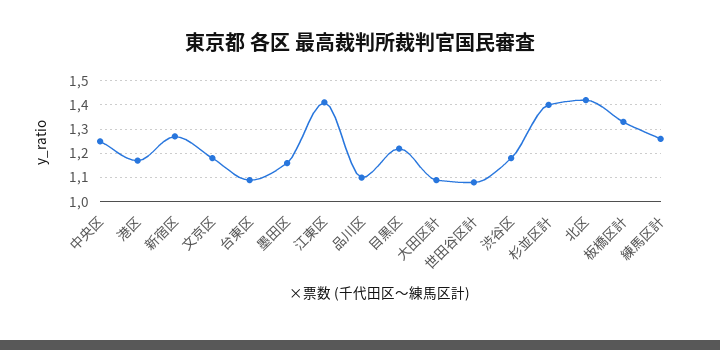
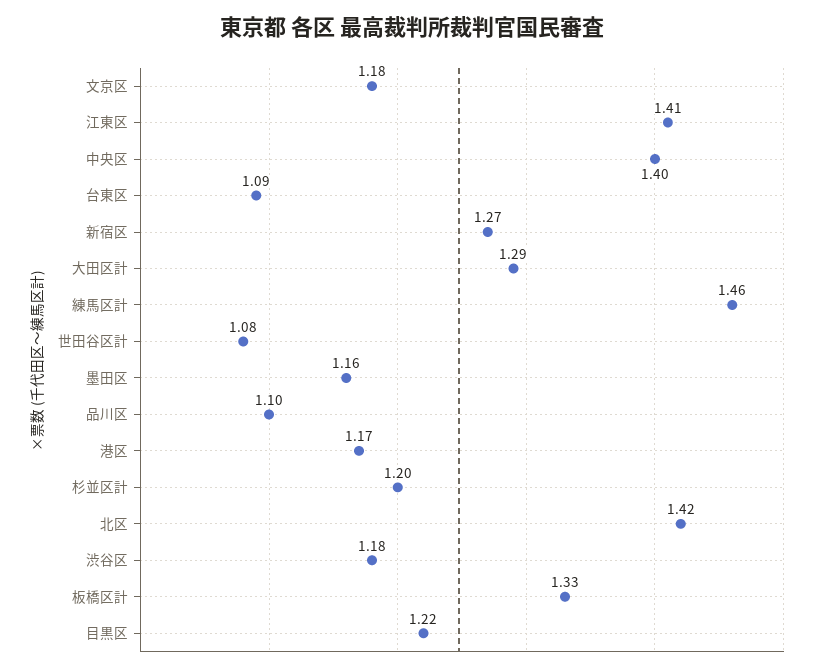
中央区: 1.25 -> 1.4
大田区計: 1.1 -> 1.29
杉並区計: 1.4 -> 1.2
練馬区計: 1.25 -> 1.46

